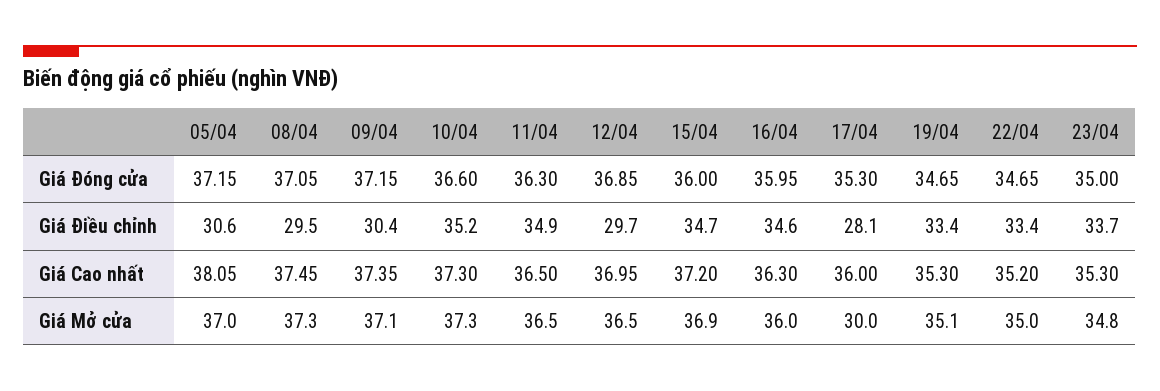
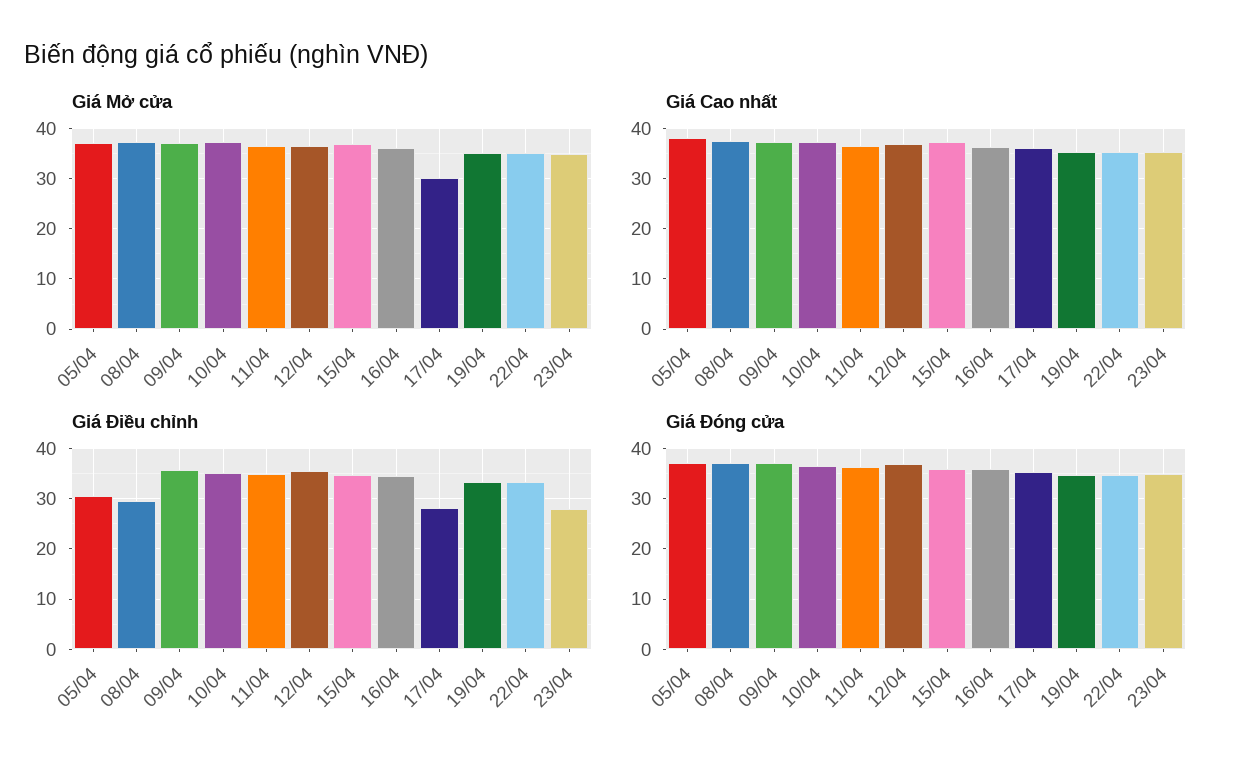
Giá Điều chỉnh, 09/04: 30.4 -> 36
Giá Điều chỉnh, 12/04: 29.7 -> 36
Giá Điều chỉnh, 23/04: 33.7 -> 28

